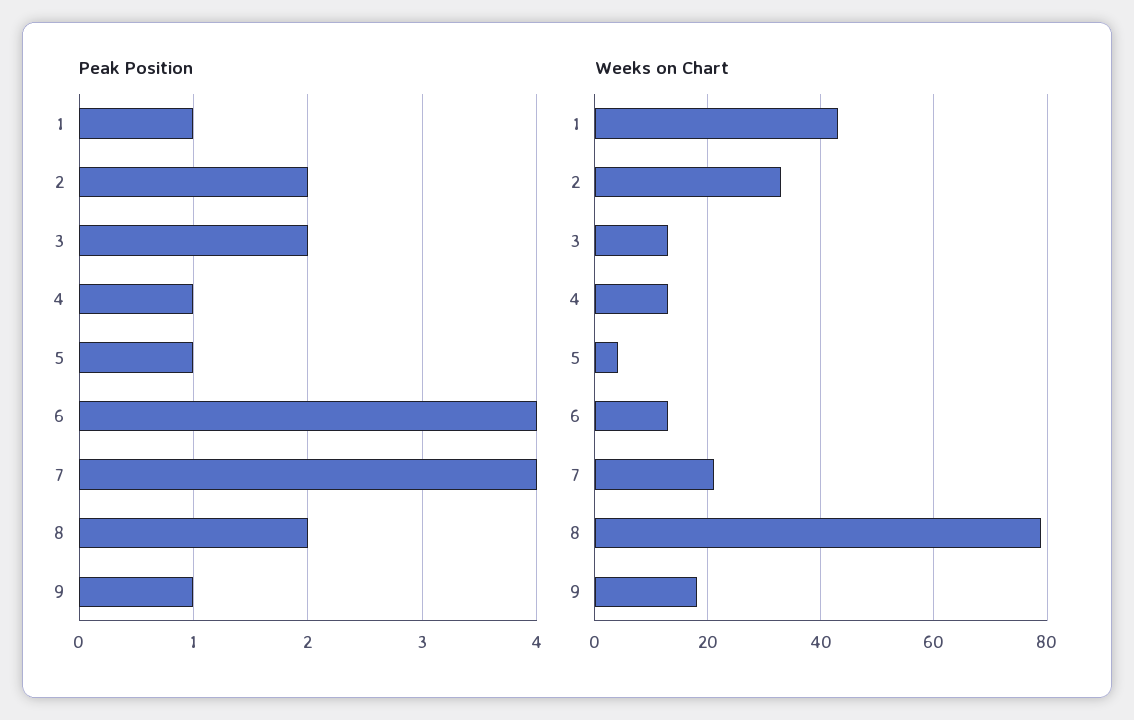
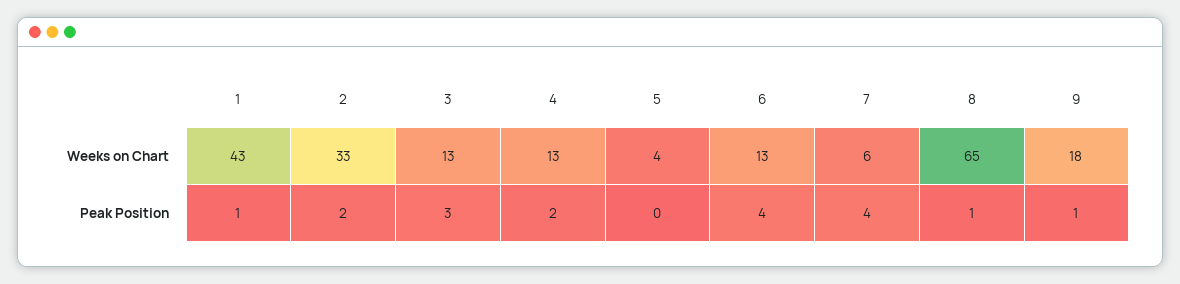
Peak Position, 3: 2 -> 3
Peak Position, 4: 1 -> 2
Peak Position, 5: 1 -> 0
Peak Position, 8: 2 -> 1
Weeks on Chart, 7: 20 -> 6
Weeks on Chart, 8: 80 -> 65

